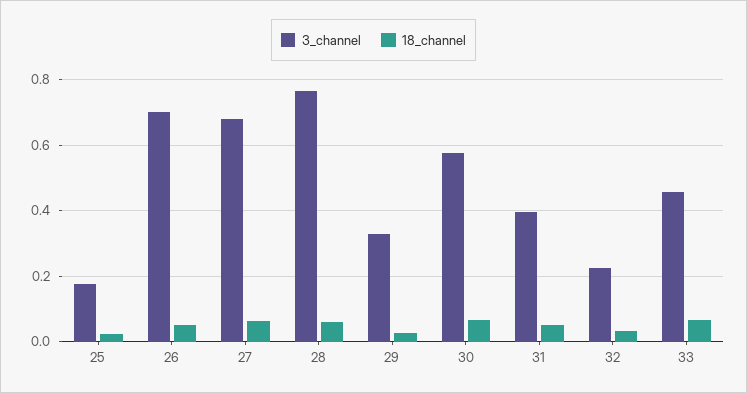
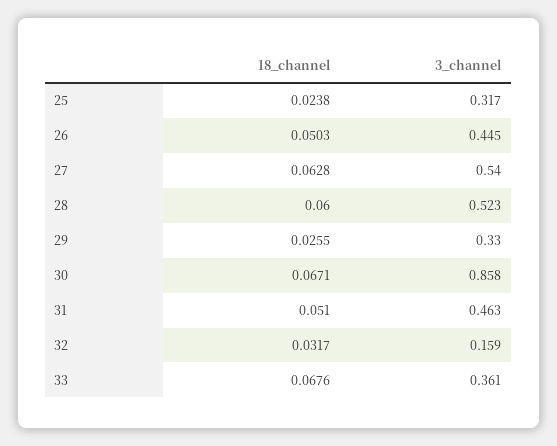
3_channel, 25: 0.18 -> 0.317
3_channel, 26: 0.7 -> 0.445
3_channel, 27: 0.68 -> 0.54
3_channel, 28: 0.76 -> 0.523
3_channel, 30: 0.58 -> 0.858
3_channel, 31: 0.4 -> 0.463
3_channel, 32: 0.22 -> 0.159
3_channel, 33: 0.46 -> 0.361

